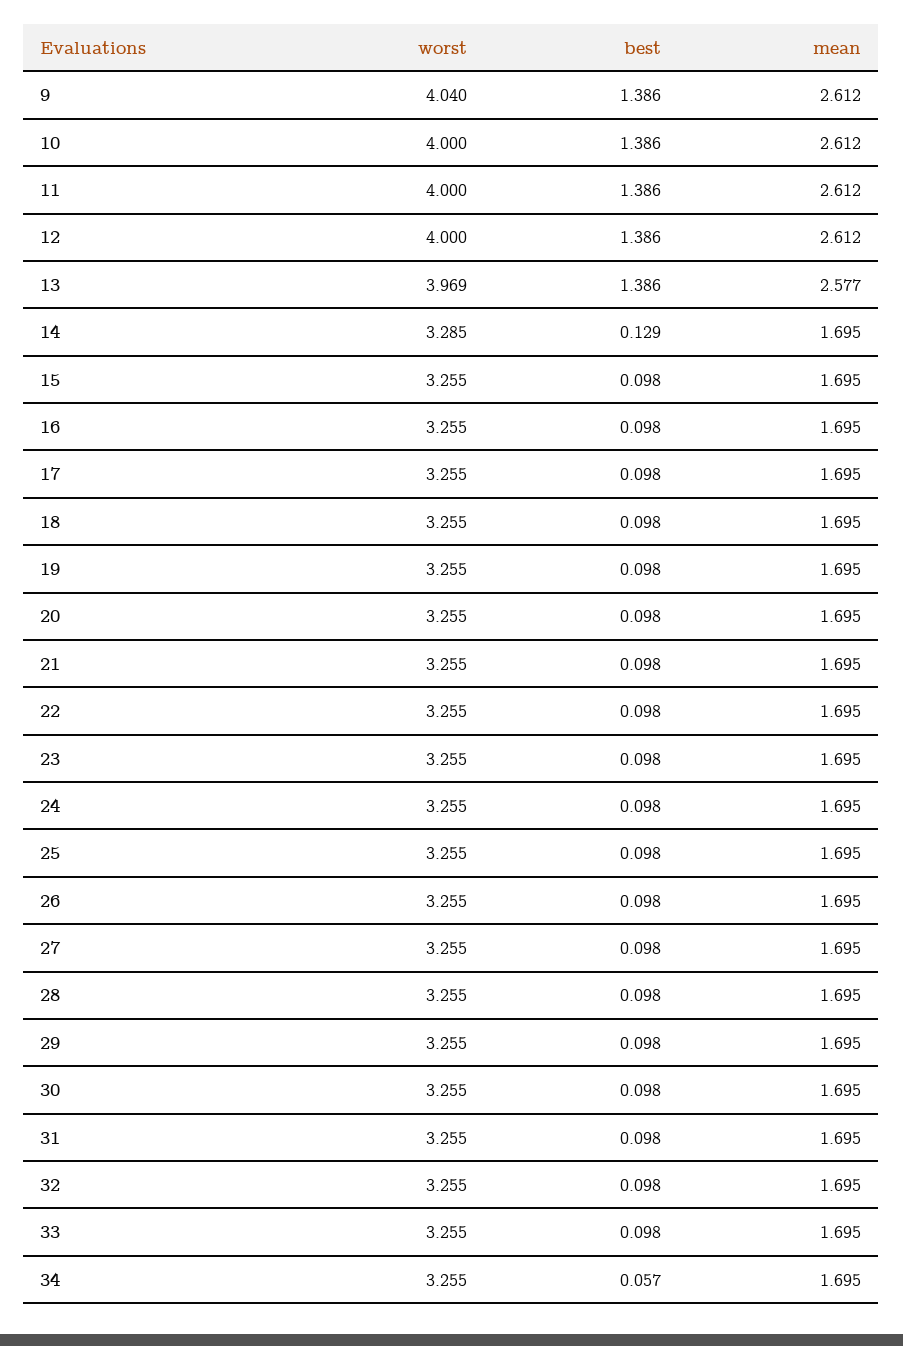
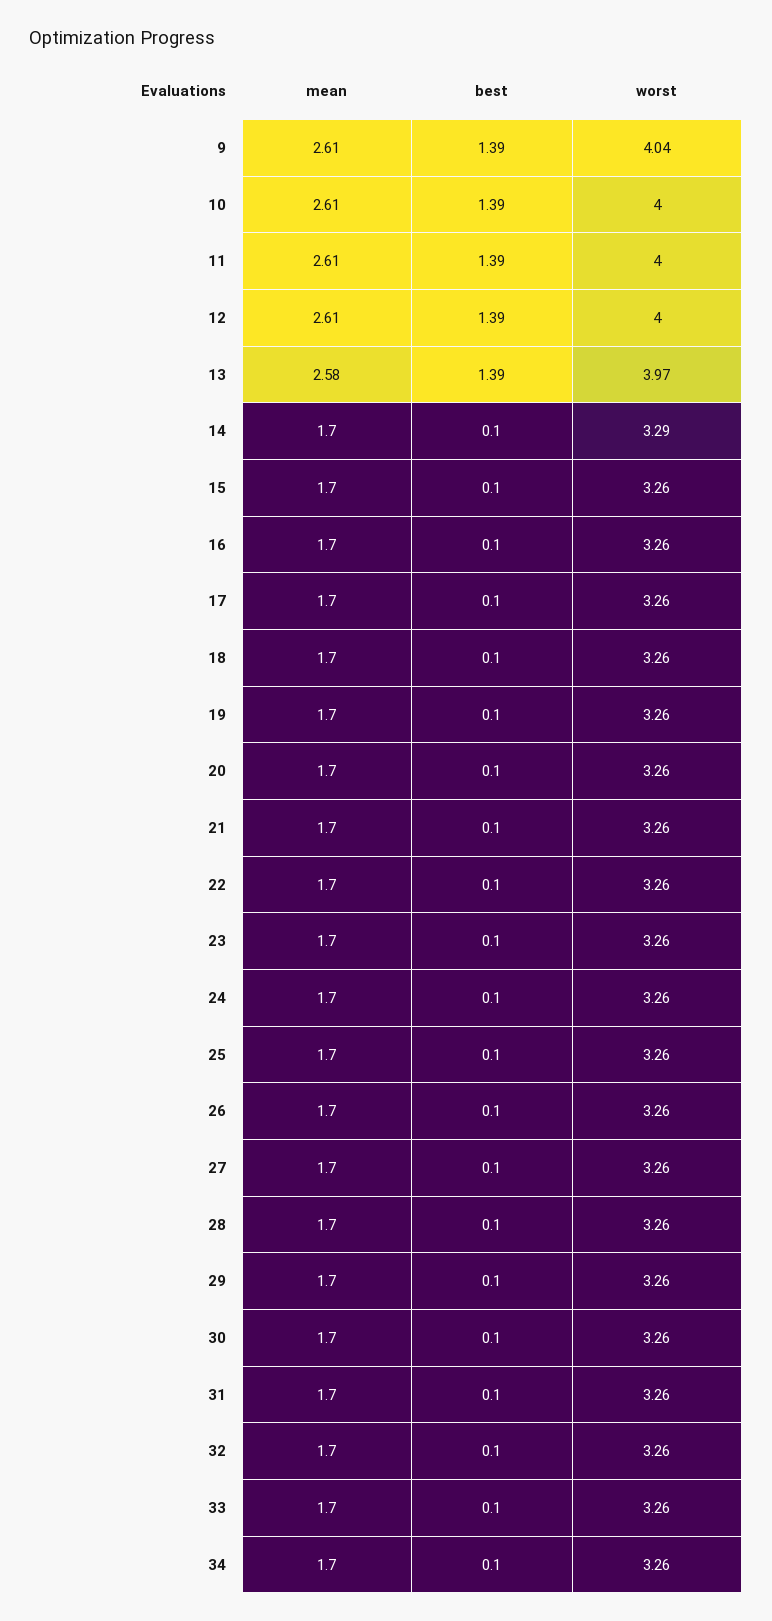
best, 14: 0.129 -> 0.1
best, 34: 0.057 -> 0.1

